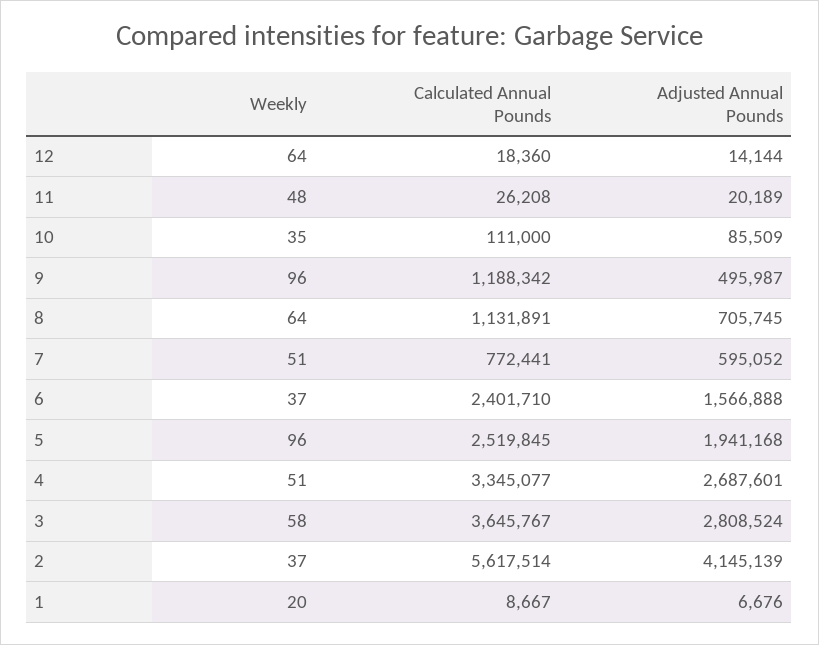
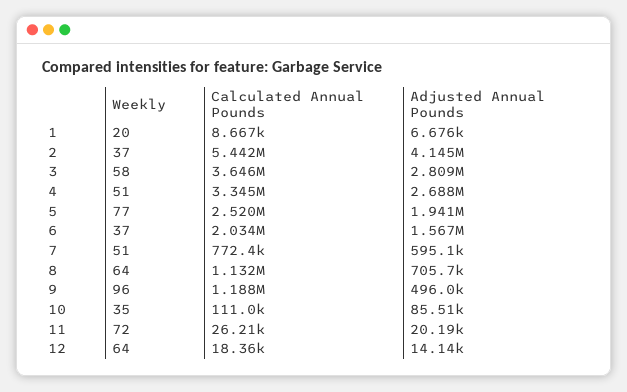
Weekly, 11: 48 -> 72
Calculated Annual Pounds, 6: 2401710 -> 2034000
Weekly, 5: 96 -> 77
Calculated Annual Pounds, 2: 5617514 -> 5442000

